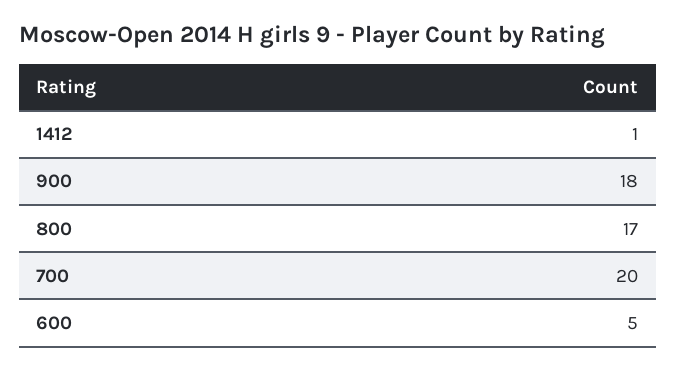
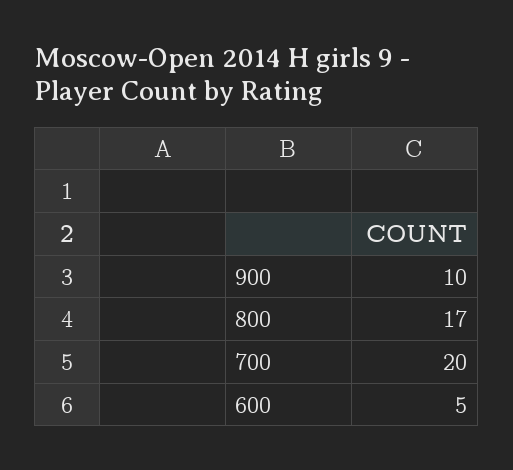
1412: 1 -> none
900: 18 -> 10

